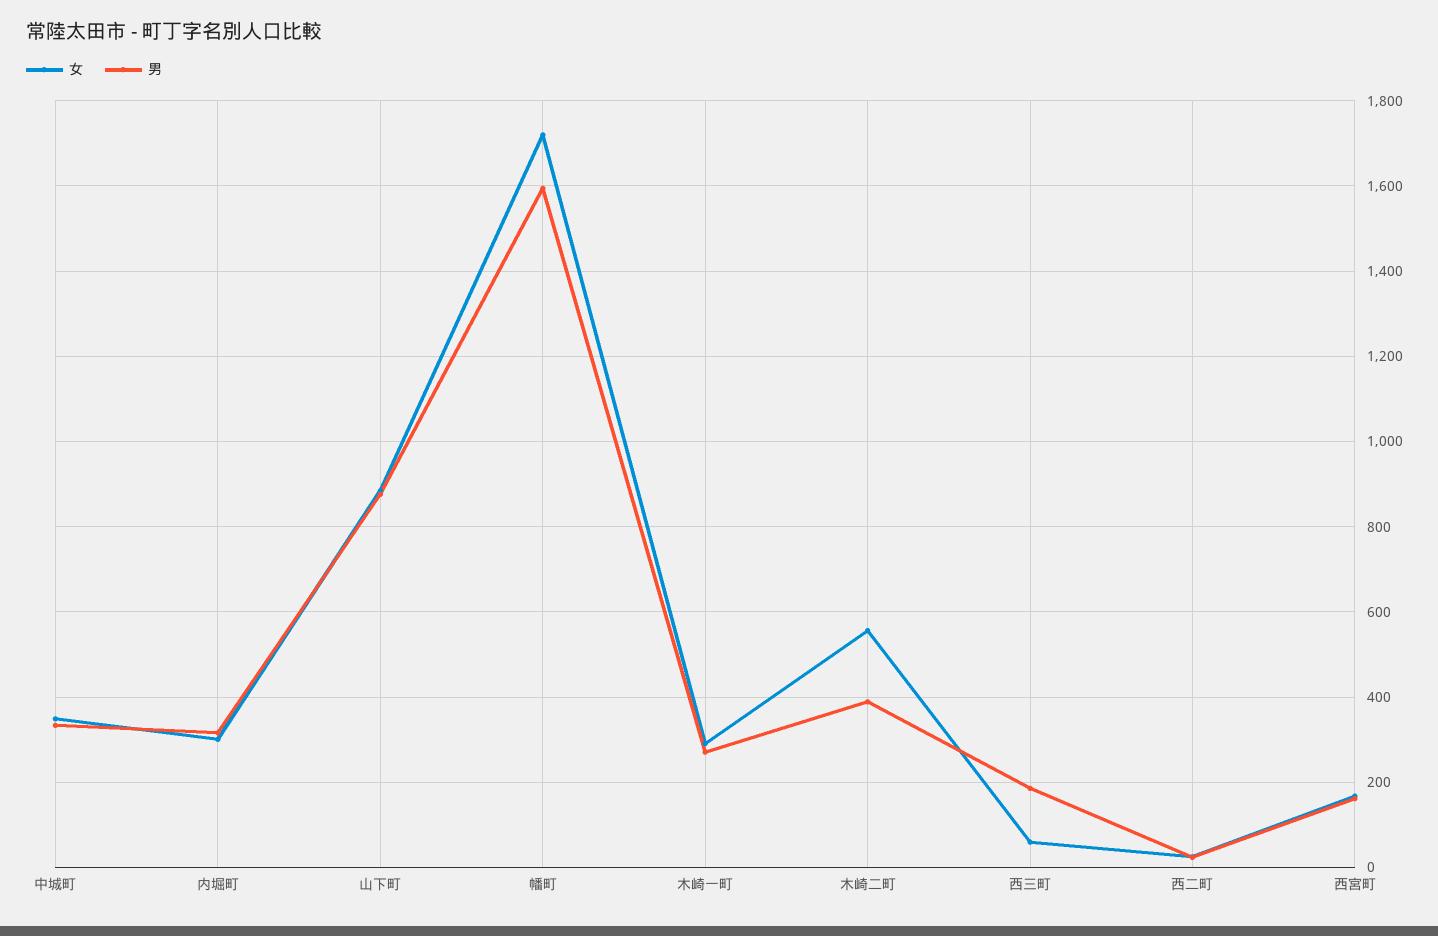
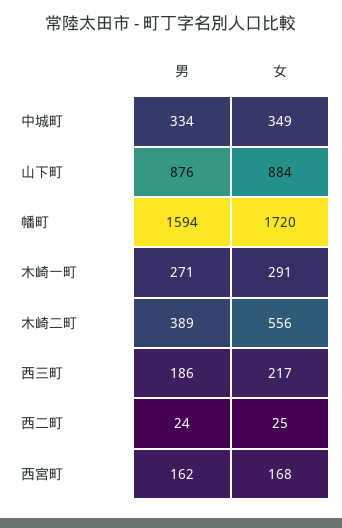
女, 内堀町: 300 -> none
男, 内堀町: 320 -> none
女, 西三町: 60 -> 217

